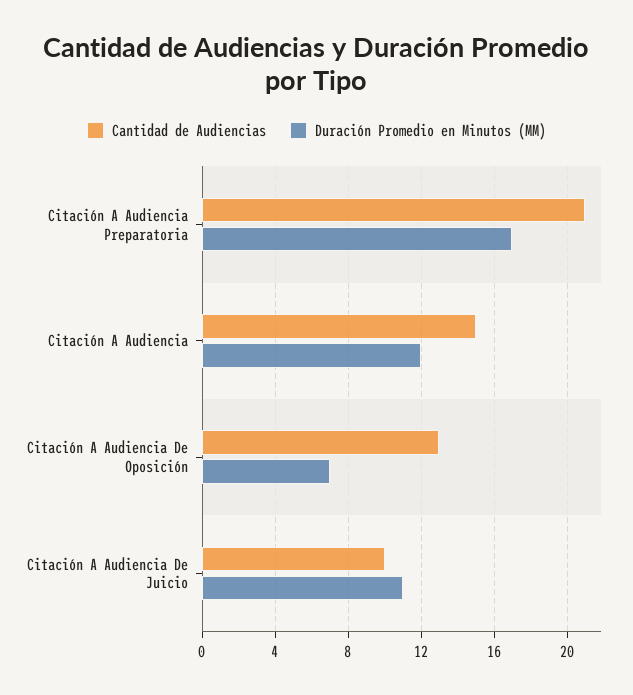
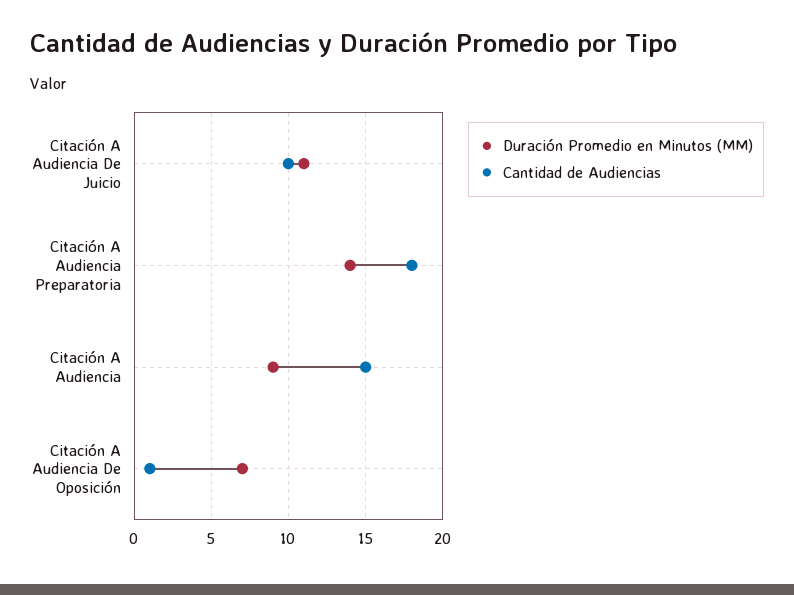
Cantidad de Audiencias, Citación A Audiencia Preparatoria: 21 -> 18
Duración Promedio en Minutos (MM), Citación A Audiencia Preparatoria: 17 -> 14
Duración Promedio en Minutos (MM), Citación A Audiencia: 12 -> 9
Cantidad de Audiencias, Citación A Audiencia De Oposición: 13 -> 1

